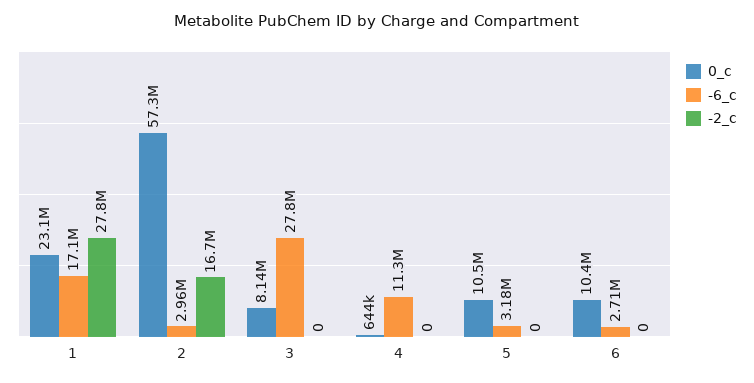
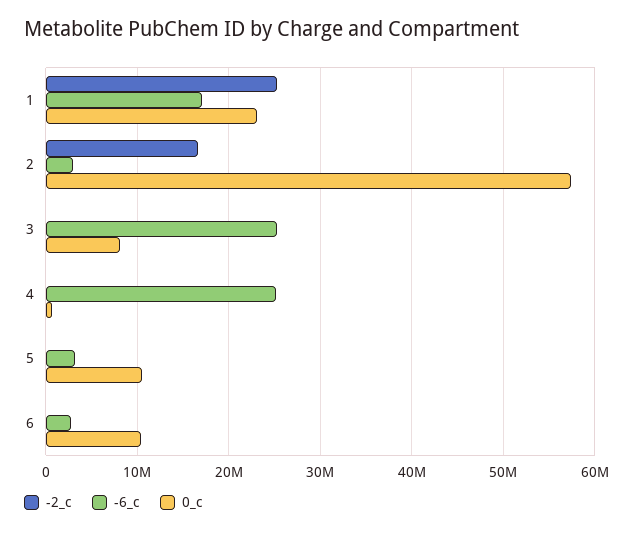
-2_c, 1: 27800000 -> 25000000
-6_c, 3: 27800000 -> 25000000
-6_c, 4: 11300000 -> 25000000

